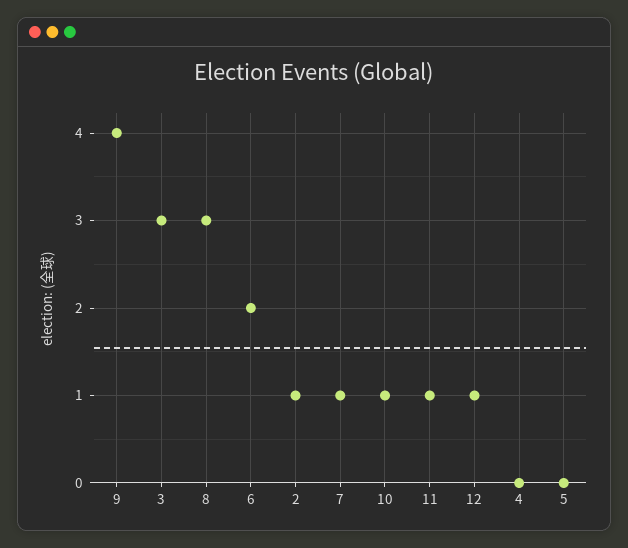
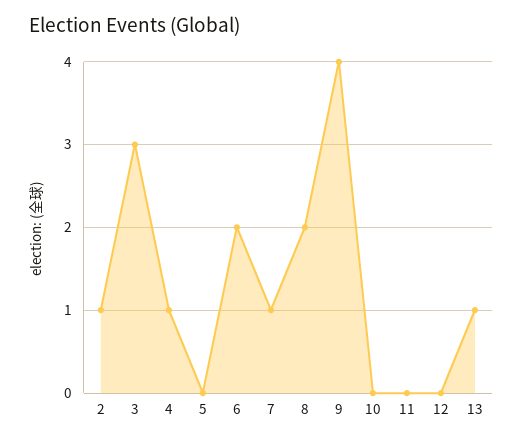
8: 3 -> 2
10: 1 -> 0
11: 1 -> 0
12: 1 -> 0
4: 0 -> 1
13: none -> 1

